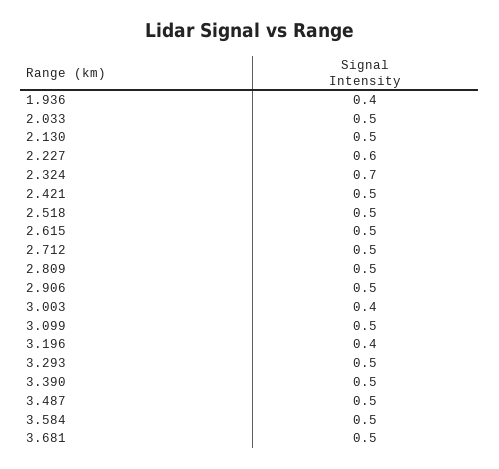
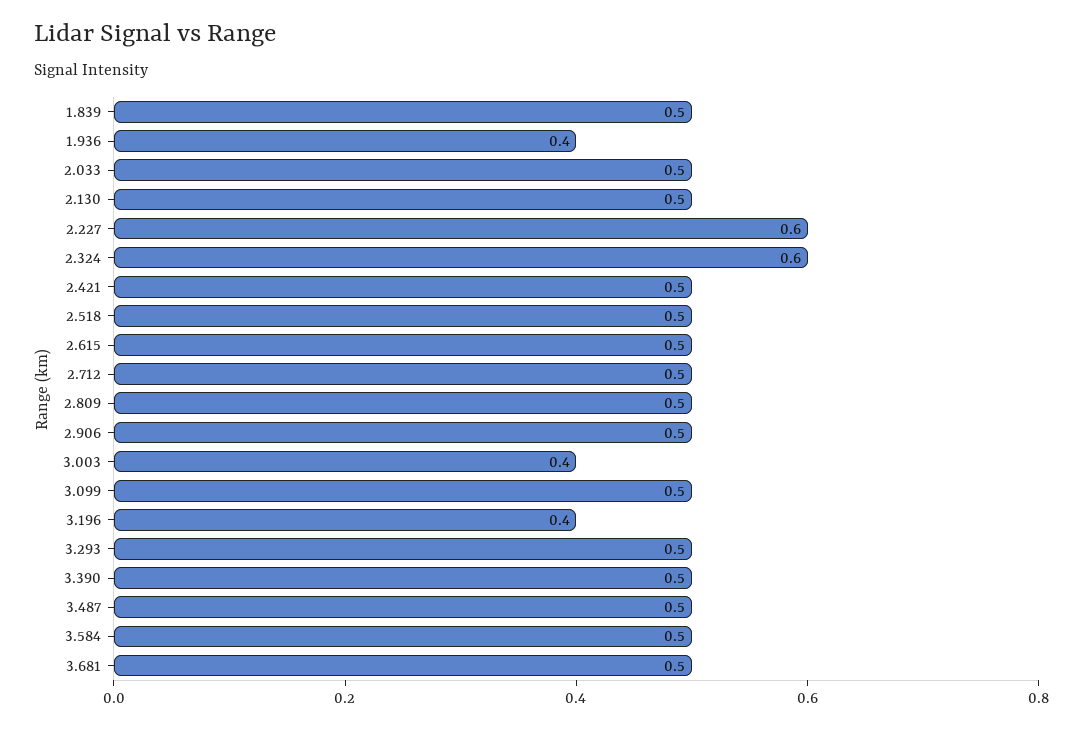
2.324: 0.7 -> 0.6
1.839: none -> 0.5

